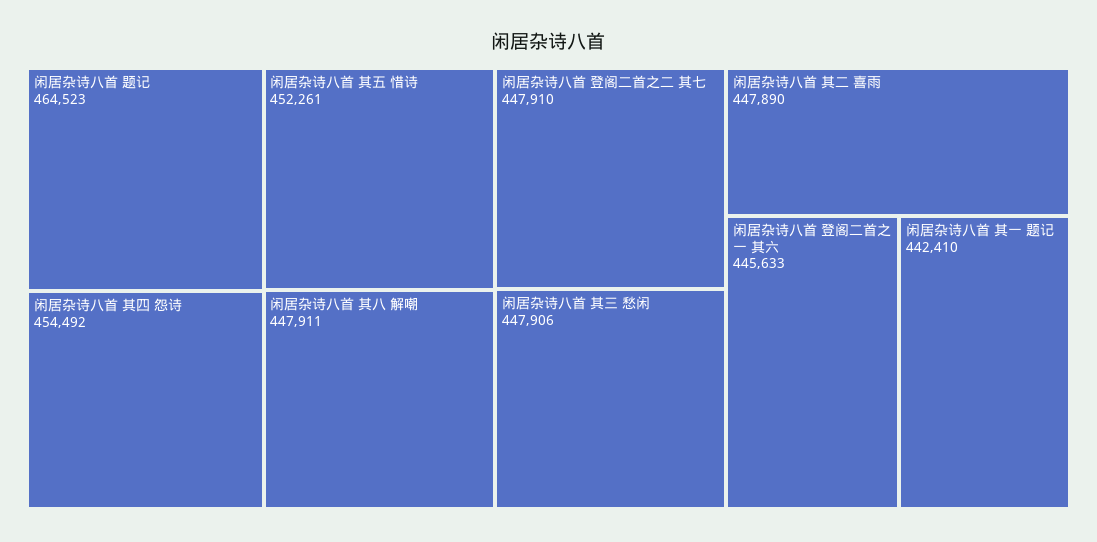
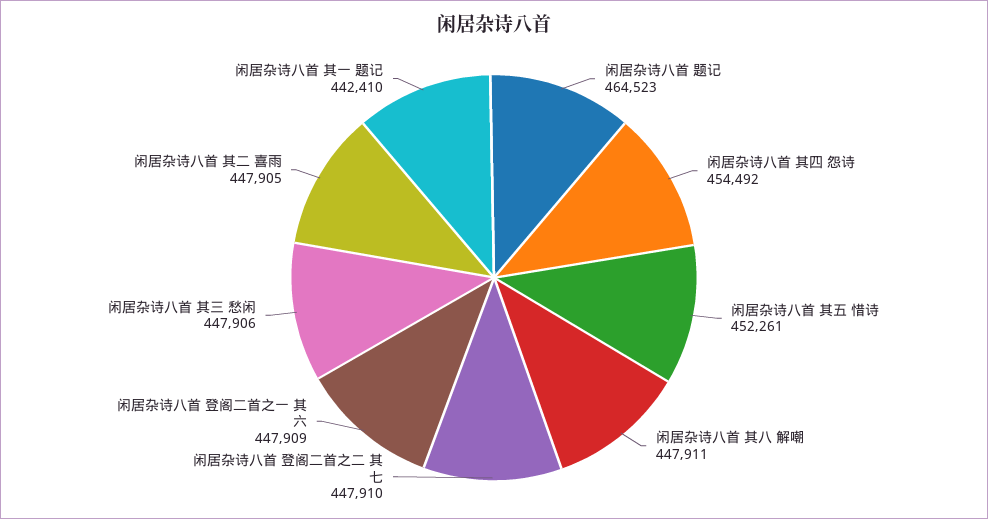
闲居杂诗八首 其二 喜雨: 447890 -> 447905
闲居杂诗八首 登阁二首之一 其六: 445633 -> 447909

